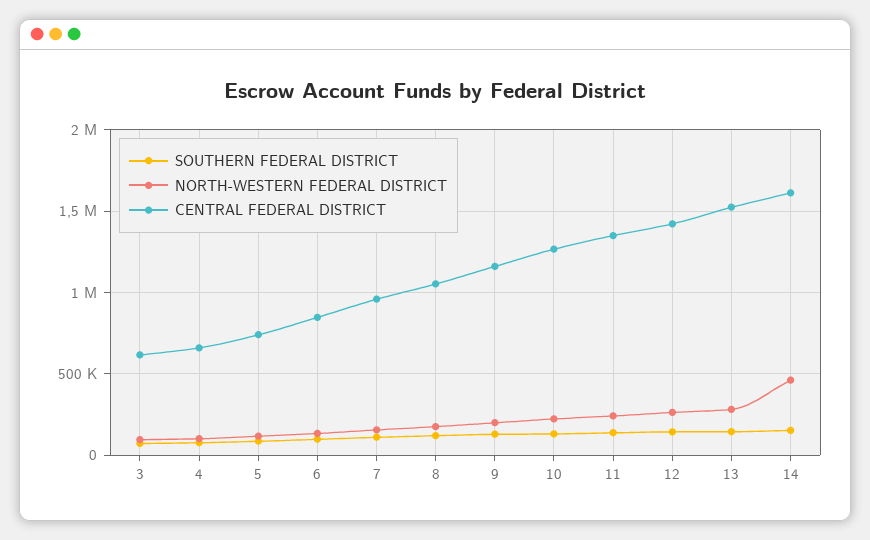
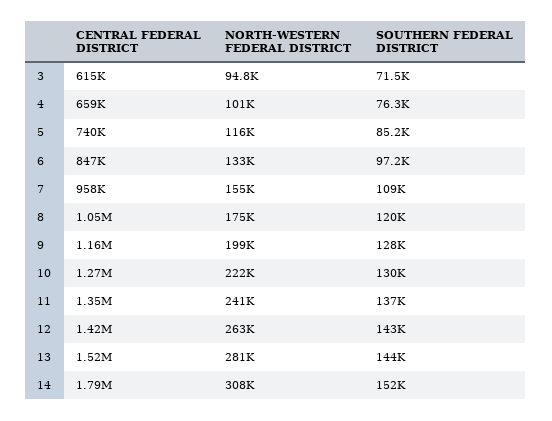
NORTH-WESTERN FEDERAL DISTRICT, 14: 450000 -> 308000
CENTRAL FEDERAL DISTRICT, 14: 1600000 -> 1790000

